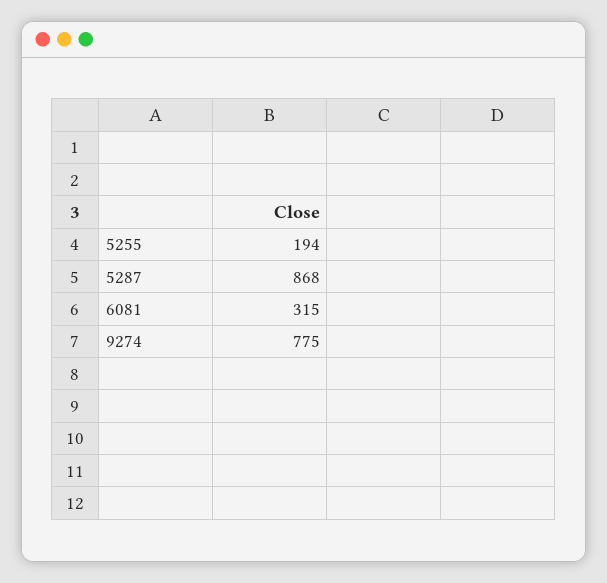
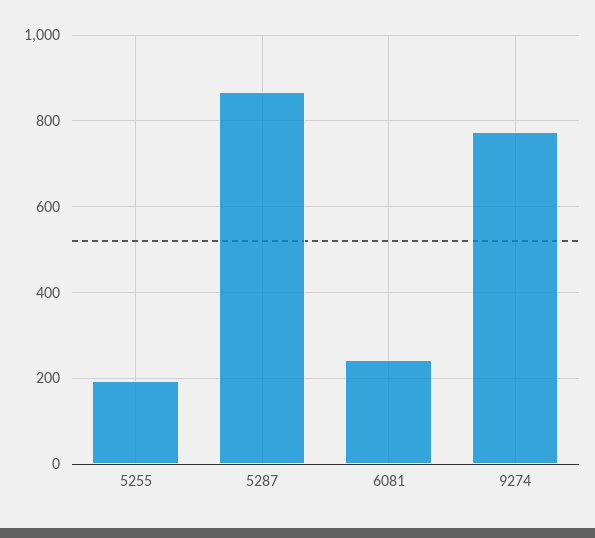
6081: 315 -> 240

